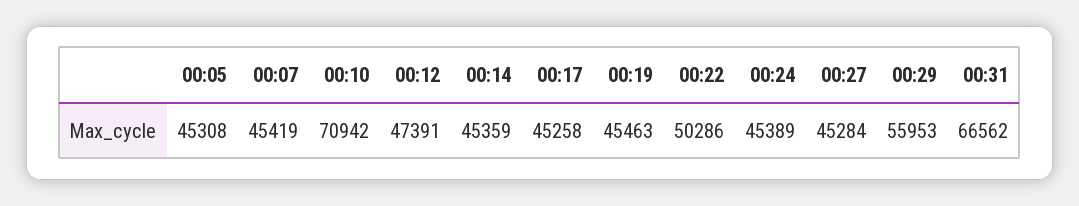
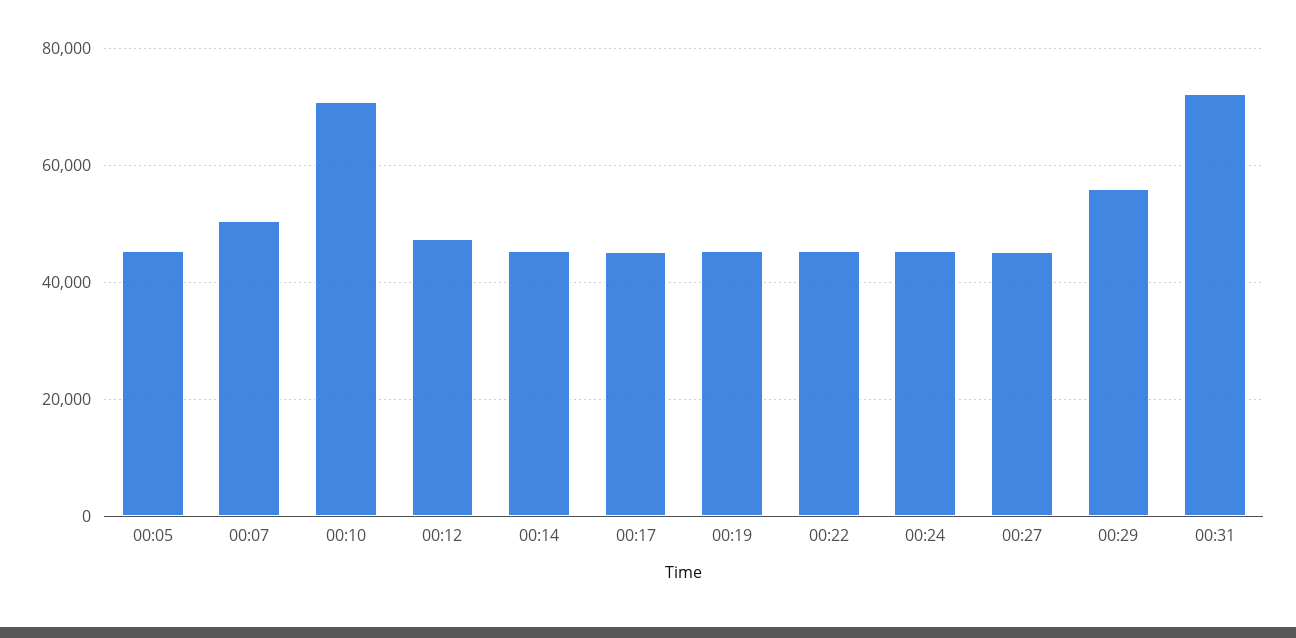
00:07: 45419 -> 50000
00:22: 50286 -> 46000
00:31: 66562 -> 72000

